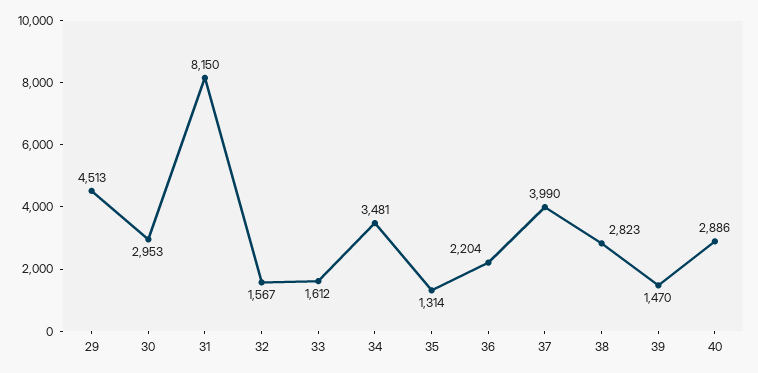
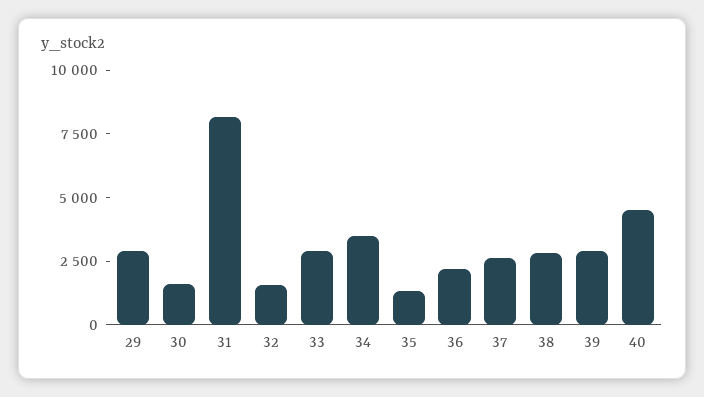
29: 4513 -> 3000
30: 2953 -> 1500
33: 1612 -> 3000
37: 3990 -> 2500
39: 1470 -> 3000
40: 2886 -> 4500

